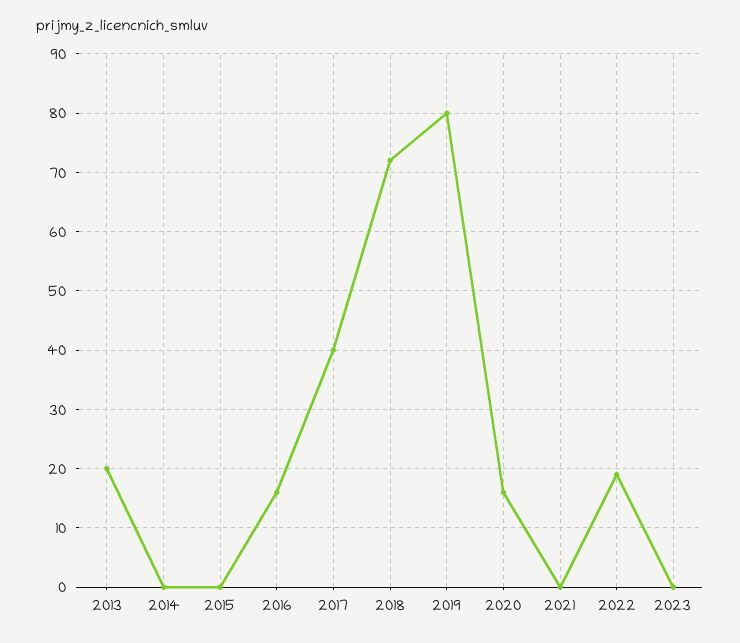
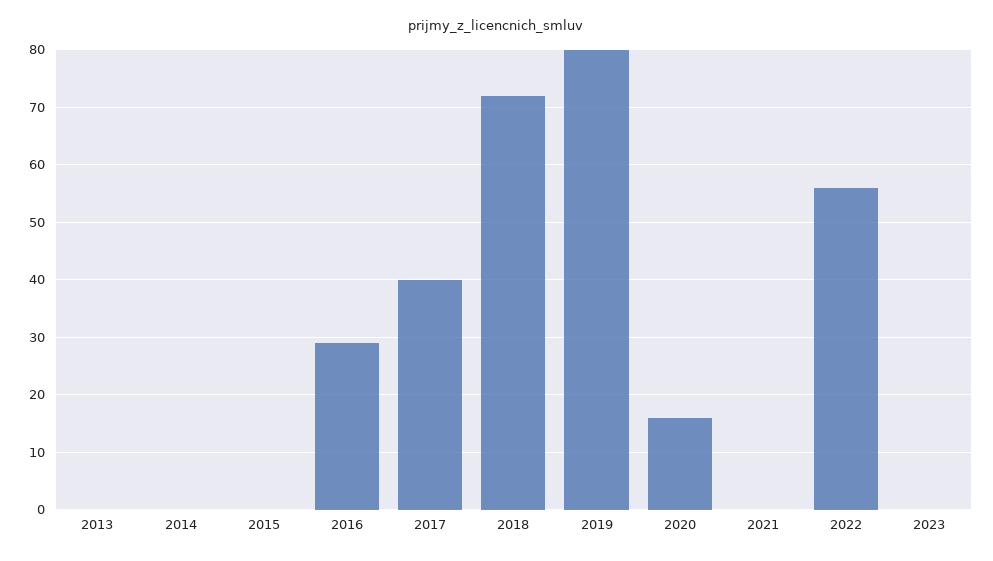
2013: 20 -> 0
2016: 15 -> 30
2022: 20 -> 55

